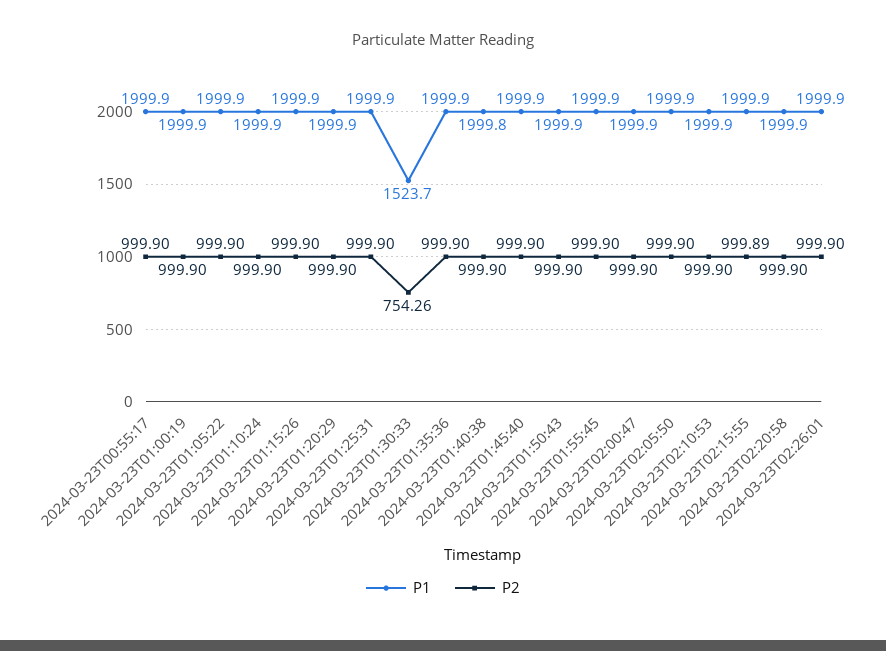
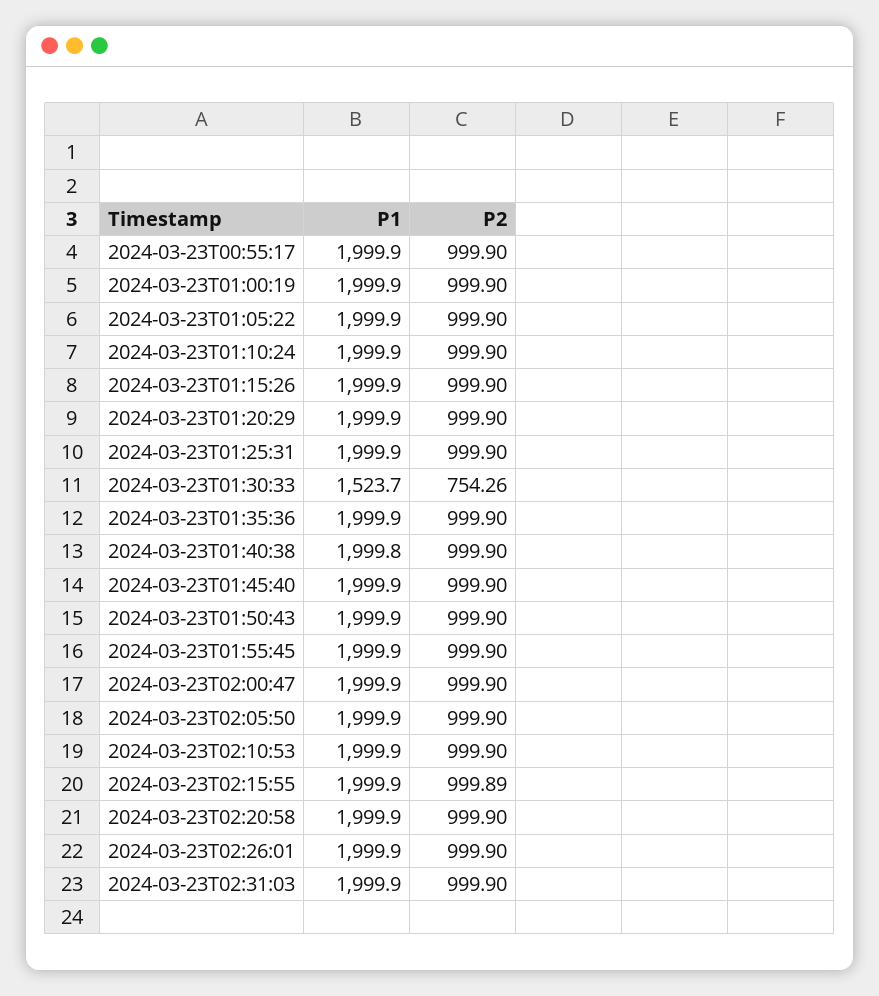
P1, 2024-03-23T02:31:03: none -> 1999.9
P2, 2024-03-23T02:31:03: none -> 999.9

